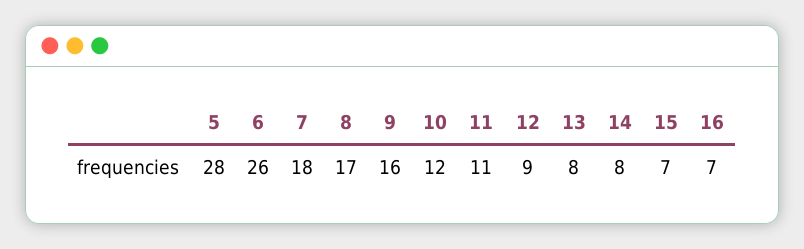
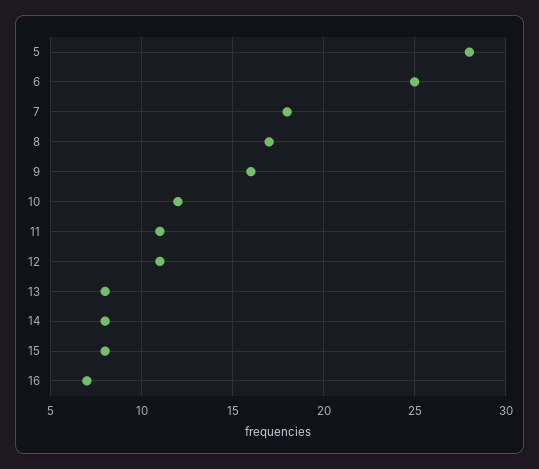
6: 26 -> 25
12: 9 -> 11
15: 7 -> 8

